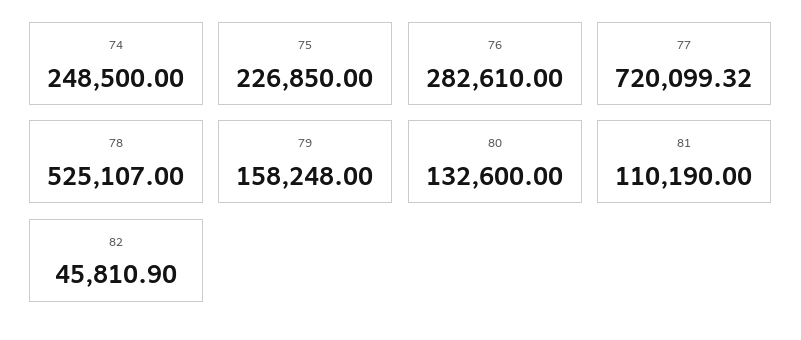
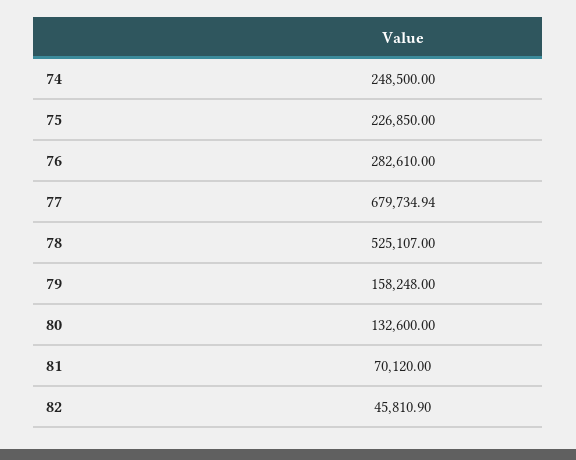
77: 720099.32 -> 679734.94
81: 110190 -> 70120

